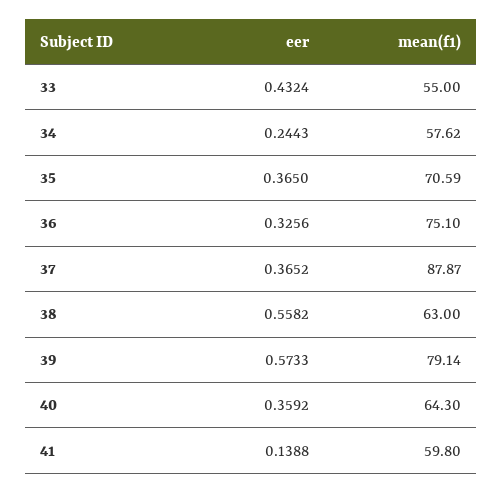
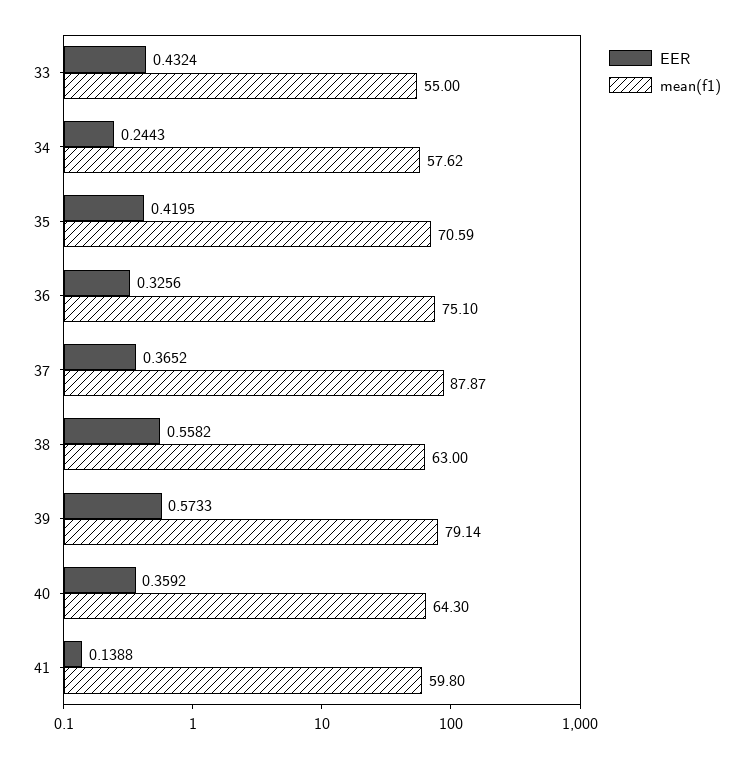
eer, 35: 0.365 -> 0.4195

